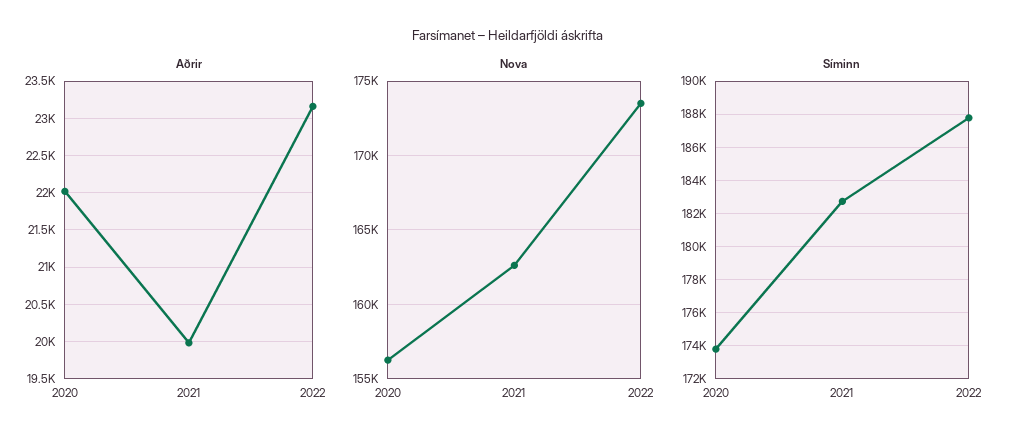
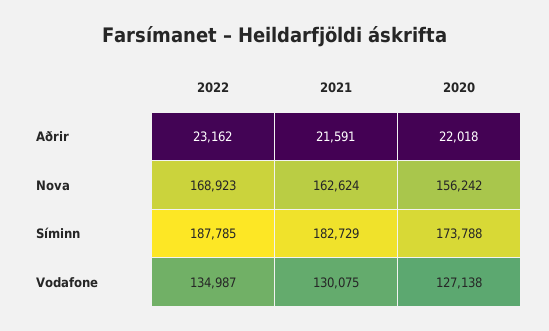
Aðrir, 2021: 20000 -> 21591
Nova, 2022: 173500 -> 168923
Vodafone, 2022: none -> 134987
Vodafone, 2021: none -> 130075
Vodafone, 2020: none -> 127138

